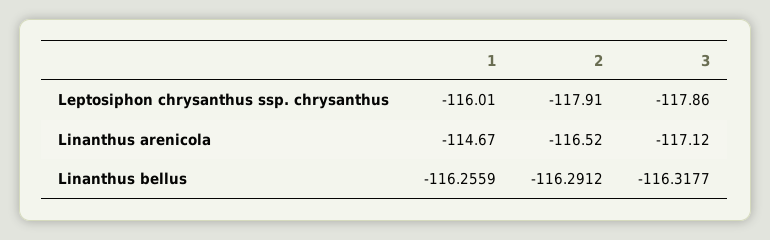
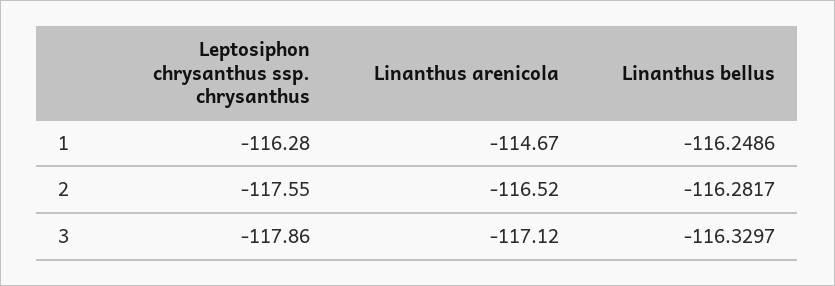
1, Leptosiphon chrysanthus ssp. chrysanthus: -116.01 -> -116.28
2, Leptosiphon chrysanthus ssp. chrysanthus: -117.91 -> -117.55
1, Linanthus bellus: -116.2559 -> -116.2486
2, Linanthus bellus: -116.2912 -> -116.2817
3, Linanthus bellus: -116.3177 -> -116.3297

